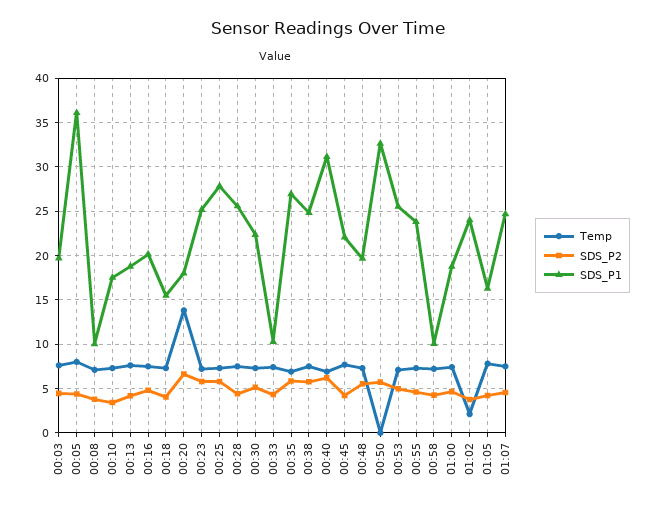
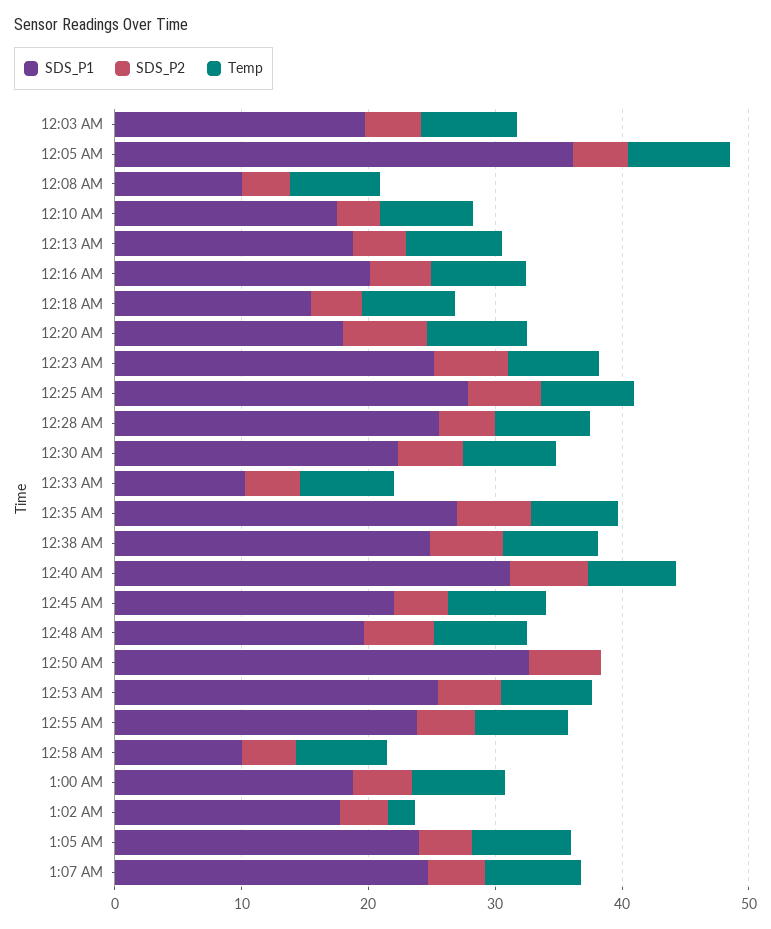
Temp, 00:20: 14 -> 8
SDS_P1, 01:02: 24 -> 18
SDS_P1, 01:05: 16 -> 24

